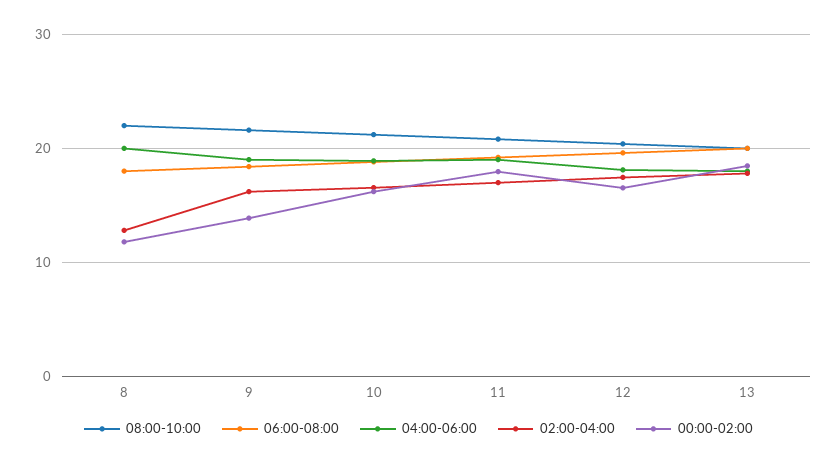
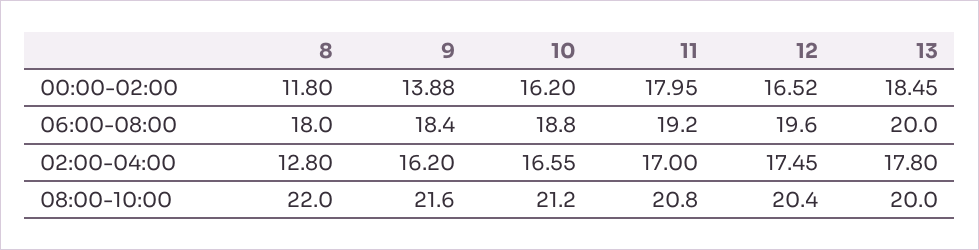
04:00-06:00, 8: 20 -> none
04:00-06:00, 9: 19 -> none
04:00-06:00, 10: 19 -> none
04:00-06:00, 11: 19 -> none
04:00-06:00, 12: 18 -> none
04:00-06:00, 13: 18 -> none

